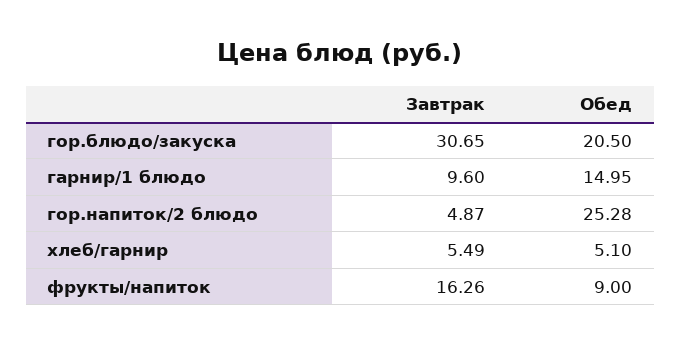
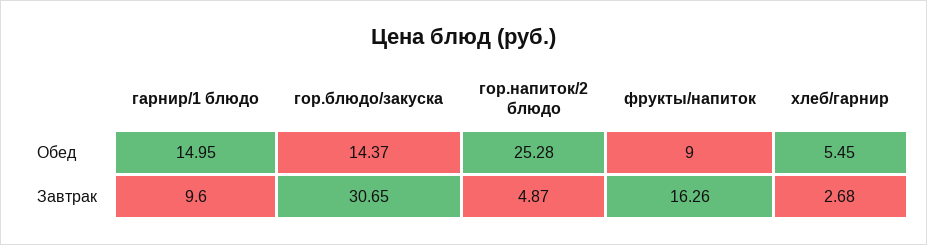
Обед, гор.блюдо/закуска: 20.5 -> 14.37
Завтрак, хлеб/гарнир: 5.49 -> 2.68
Обед, хлеб/гарнир: 5.1 -> 5.45

